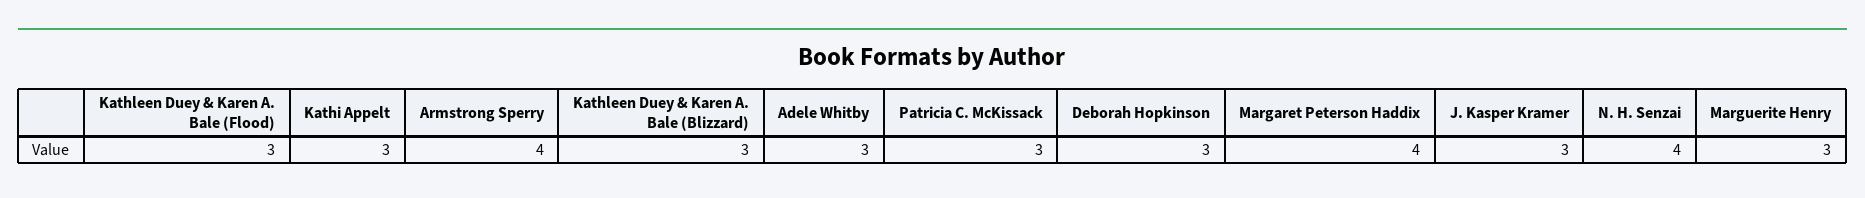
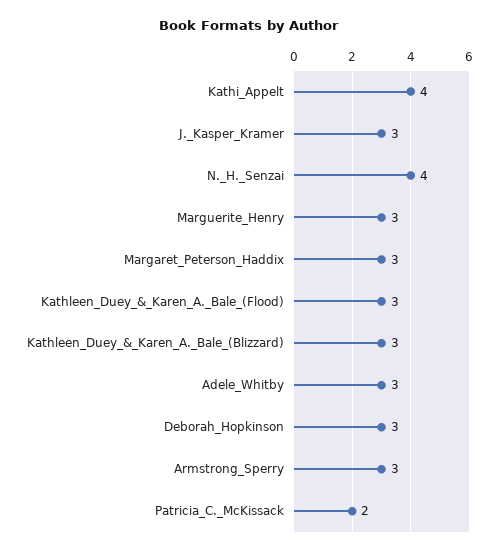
Kathi Appelt: 3 -> 4
Armstrong Sperry: 4 -> 3
Patricia C. McKissack: 3 -> 2
Margaret Peterson Haddix: 4 -> 3

